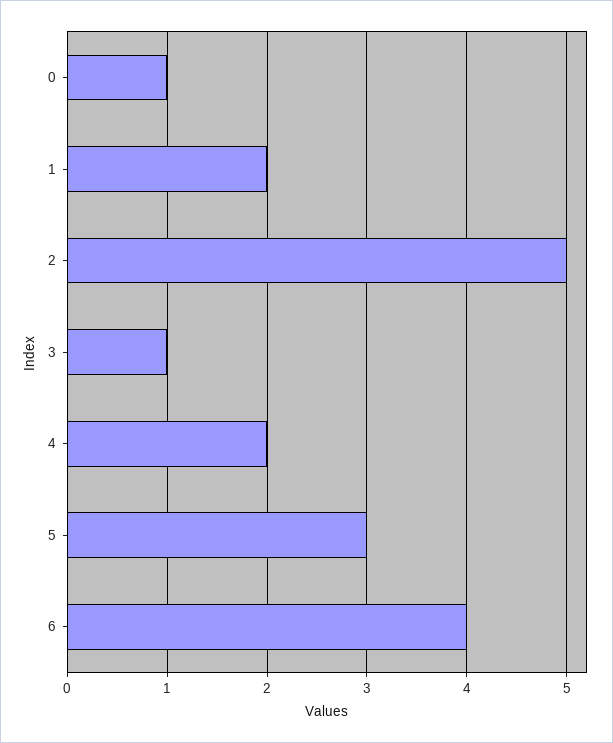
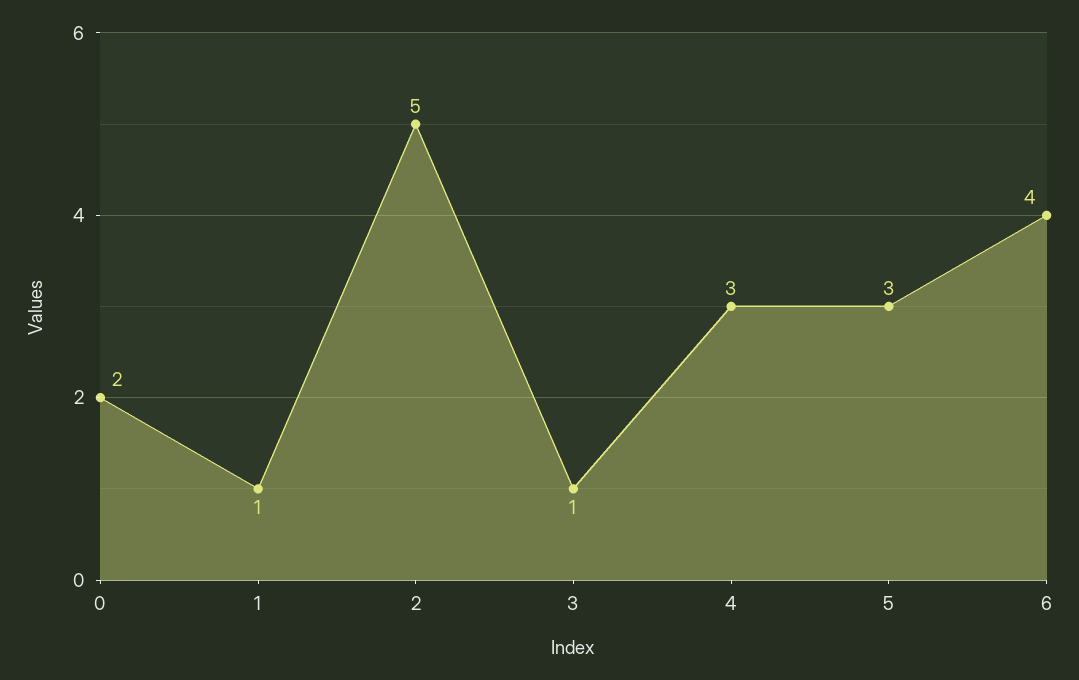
0: 1 -> 2
1: 2 -> 1
4: 2 -> 3

